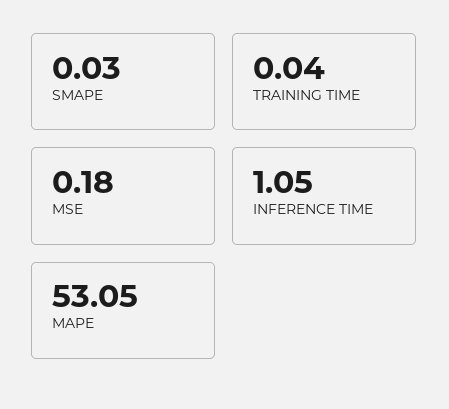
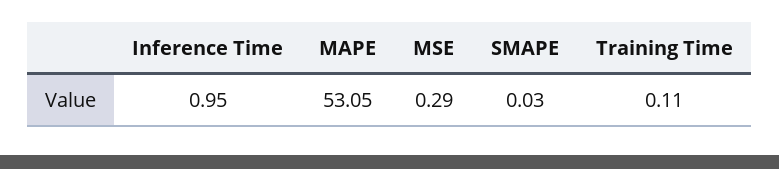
TRAINING TIME: 0.04 -> 0.11
MSE: 0.18 -> 0.29
INFERENCE TIME: 1.05 -> 0.95

